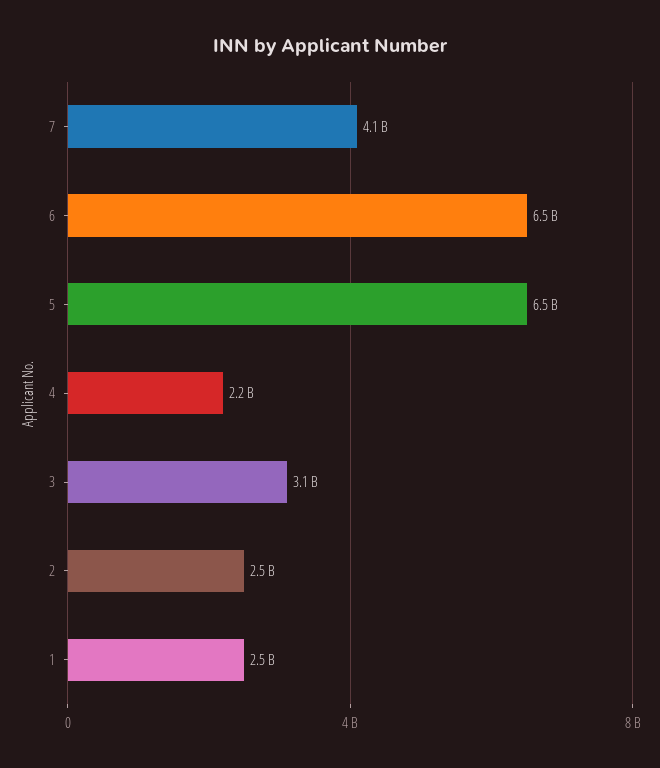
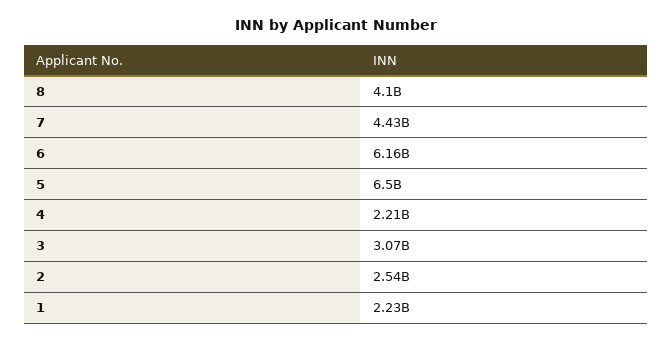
7: 4100000000 -> 4430000000
6: 6500000000 -> 6160000000
1: 2500000000 -> 2230000000
8: none -> 4100000000

